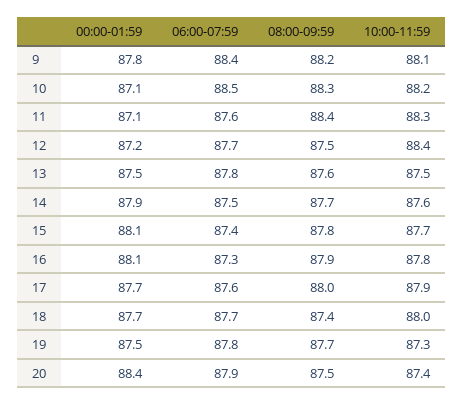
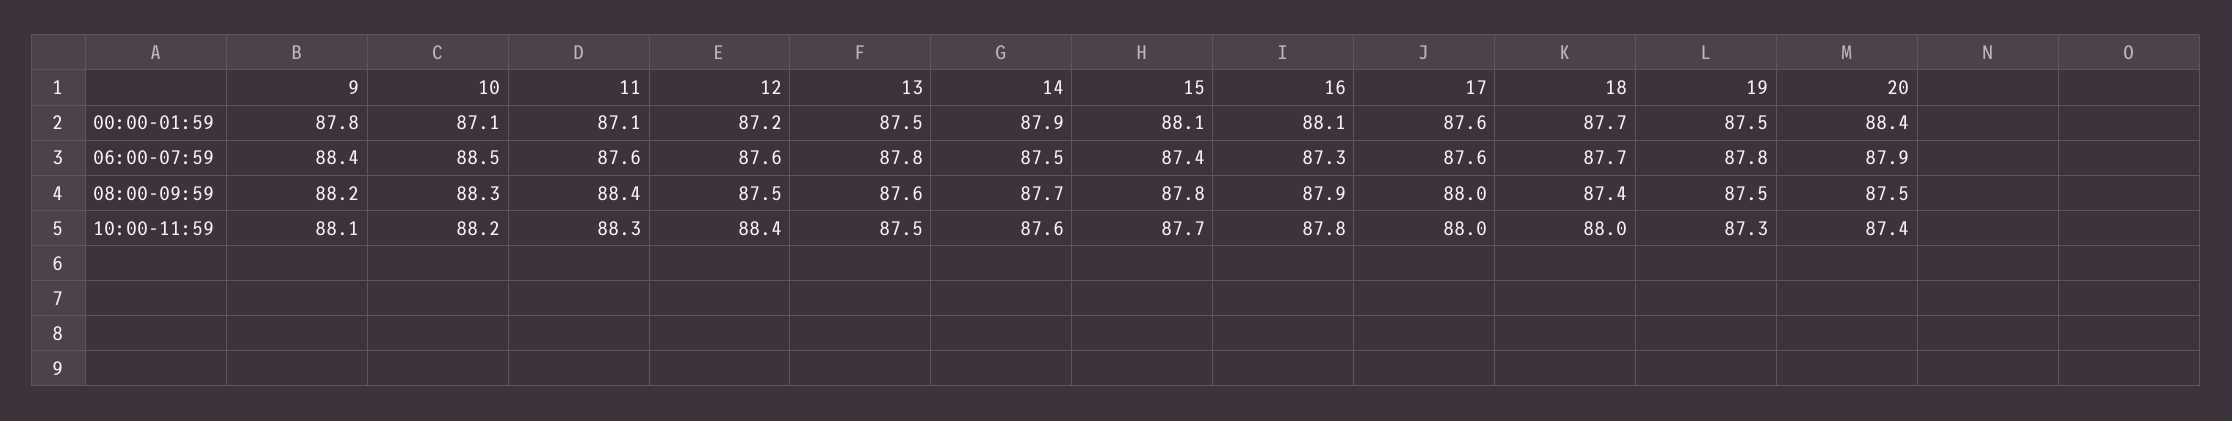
06:00-07:59, 12: 87.7 -> 87.6
00:00-01:59, 17: 87.7 -> 87.6
10:00-11:59, 17: 87.9 -> 88
08:00-09:59, 19: 87.7 -> 87.5

